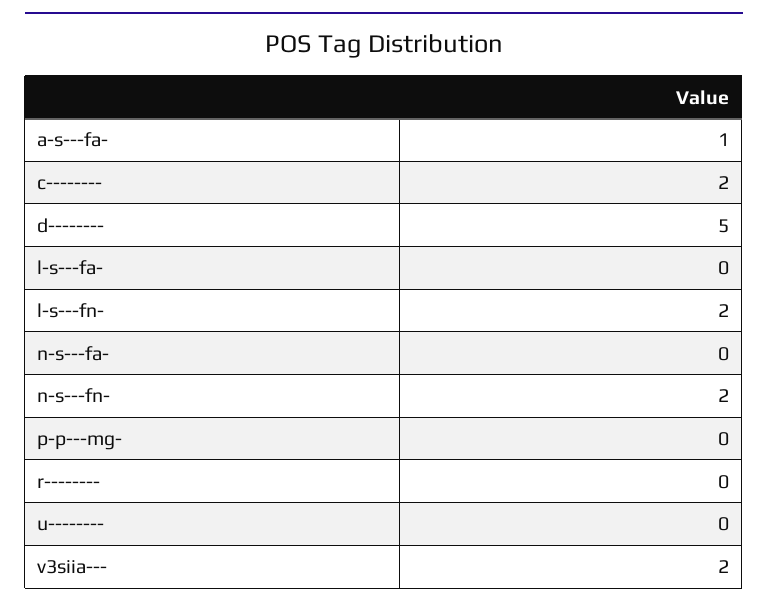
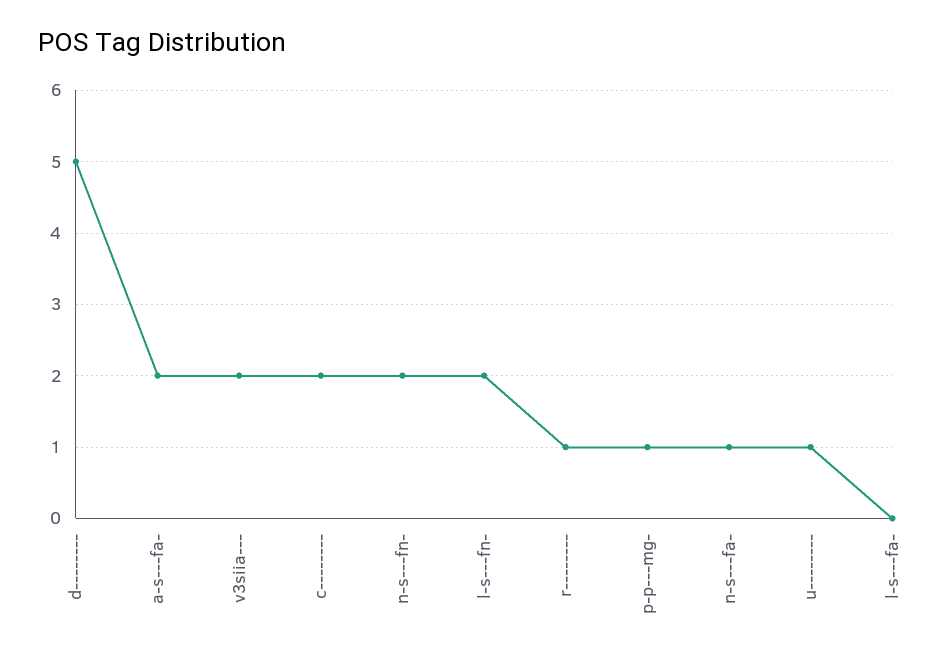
a-s---fa-: 1 -> 2
n-s---fa-: 0 -> 1
p-p---mg-: 0 -> 1
r--------: 0 -> 1
u--------: 0 -> 1

